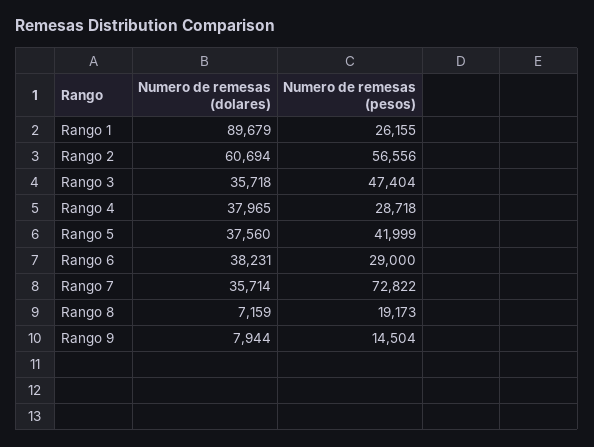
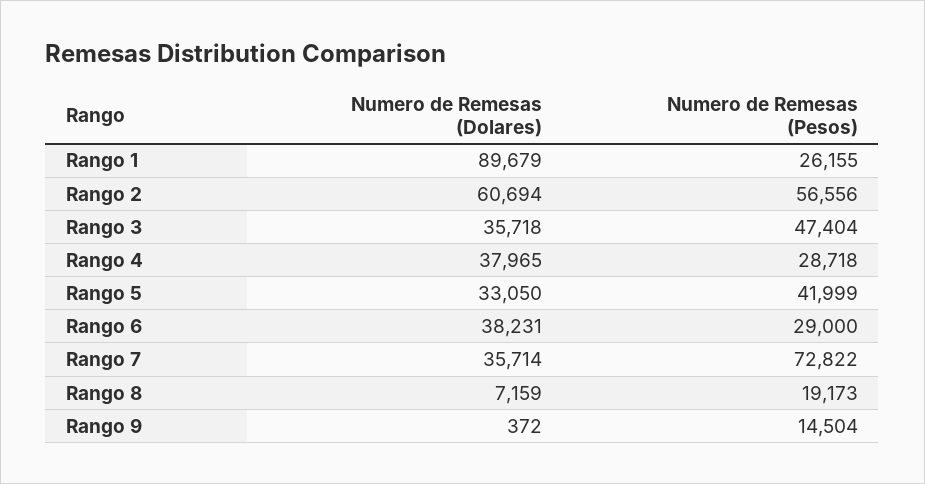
Numero de remesas (dolares), Rango 5: 37560 -> 33050
Numero de remesas (dolares), Rango 9: 7944 -> 372

